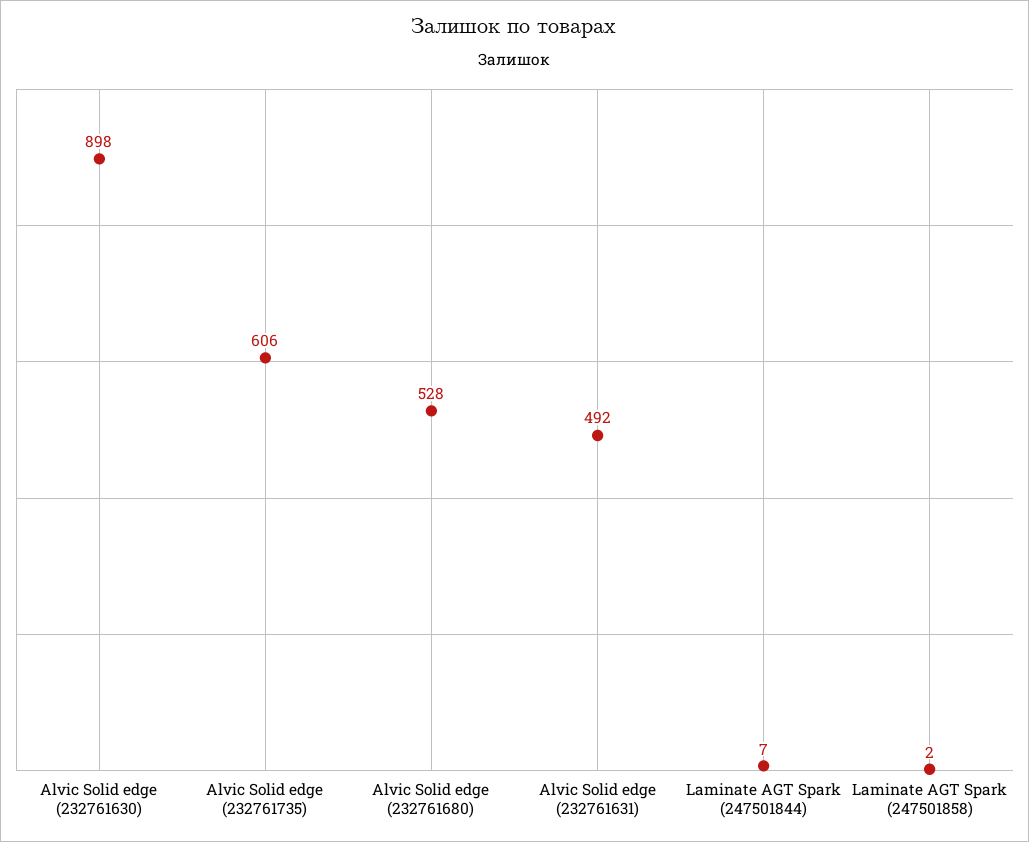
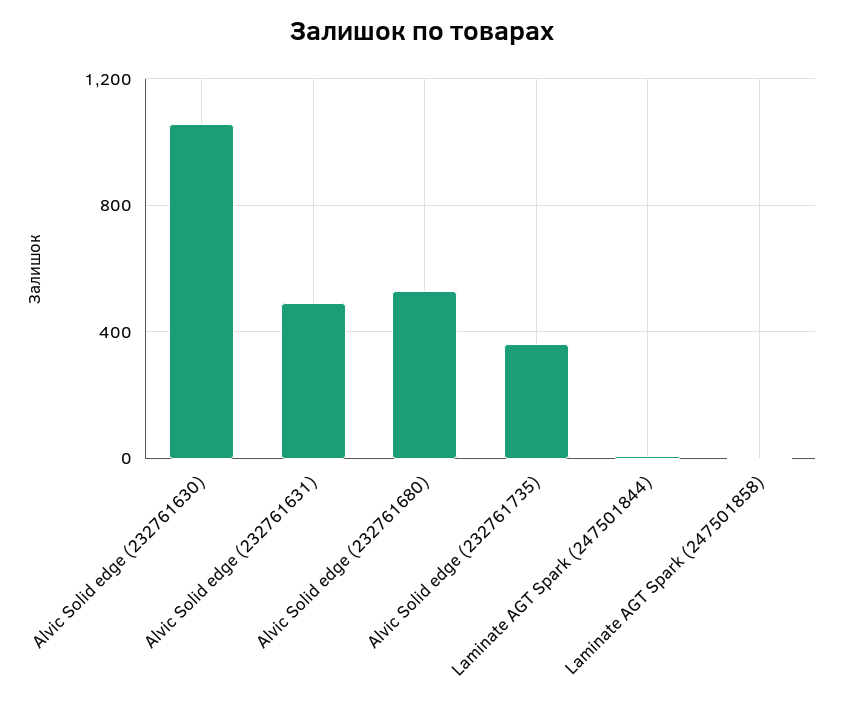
Alvic Solid edge (232761630): 898 -> 1050
Alvic Solid edge (232761735): 606 -> 350

